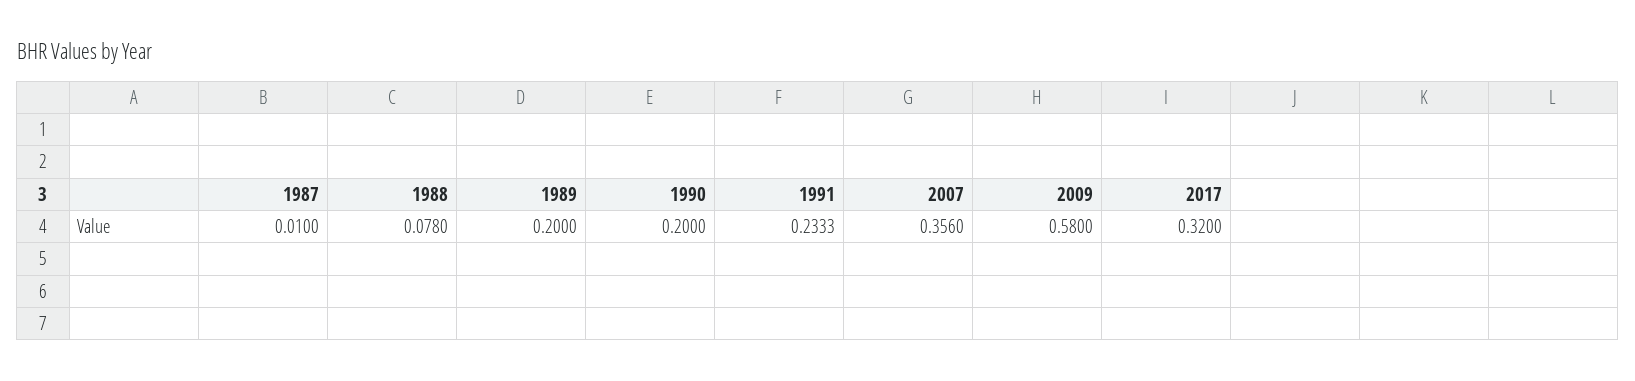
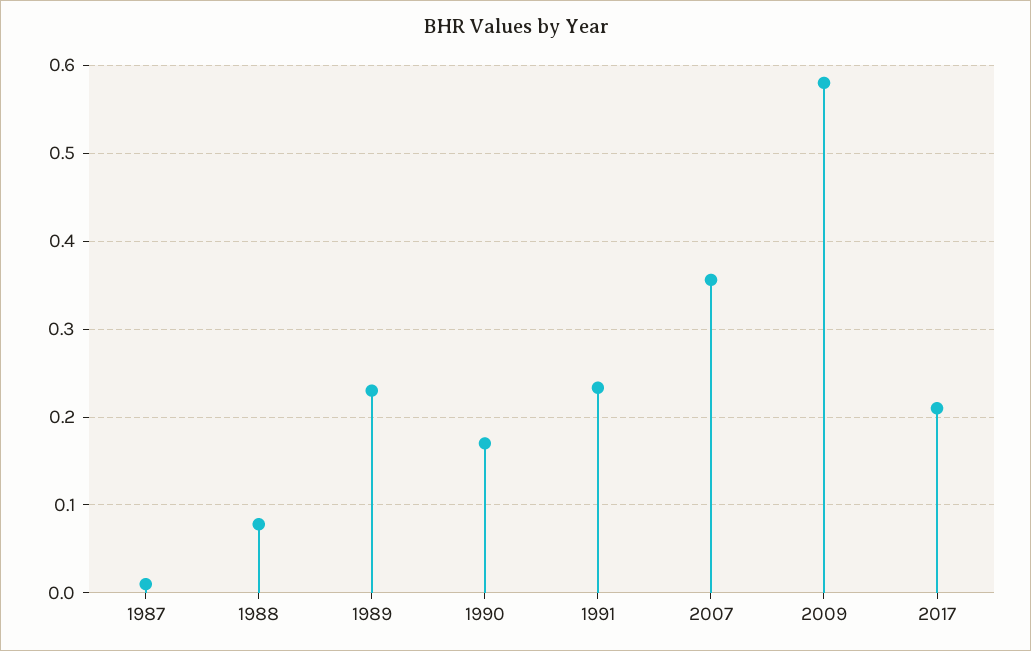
1989: 0.2 -> 0.23
1990: 0.2 -> 0.17
2017: 0.32 -> 0.21

